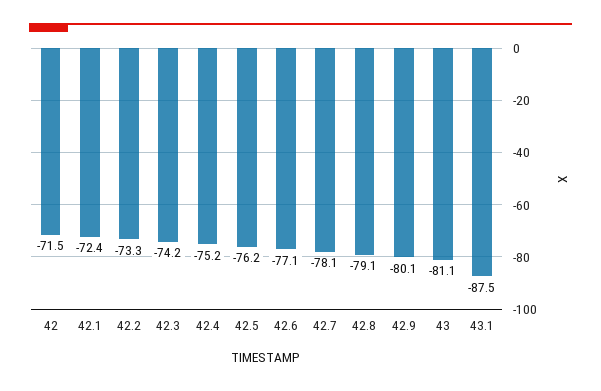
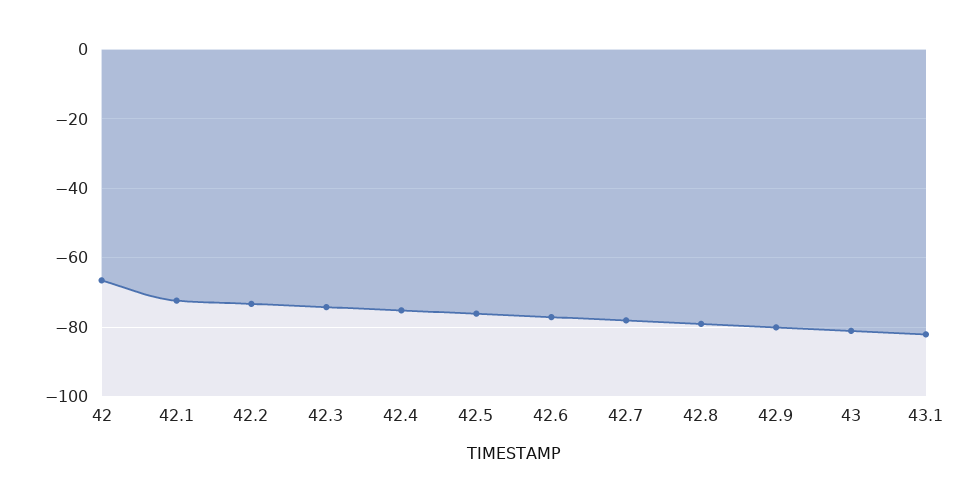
42: -71.5 -> -66
43.1: -87.5 -> -82

